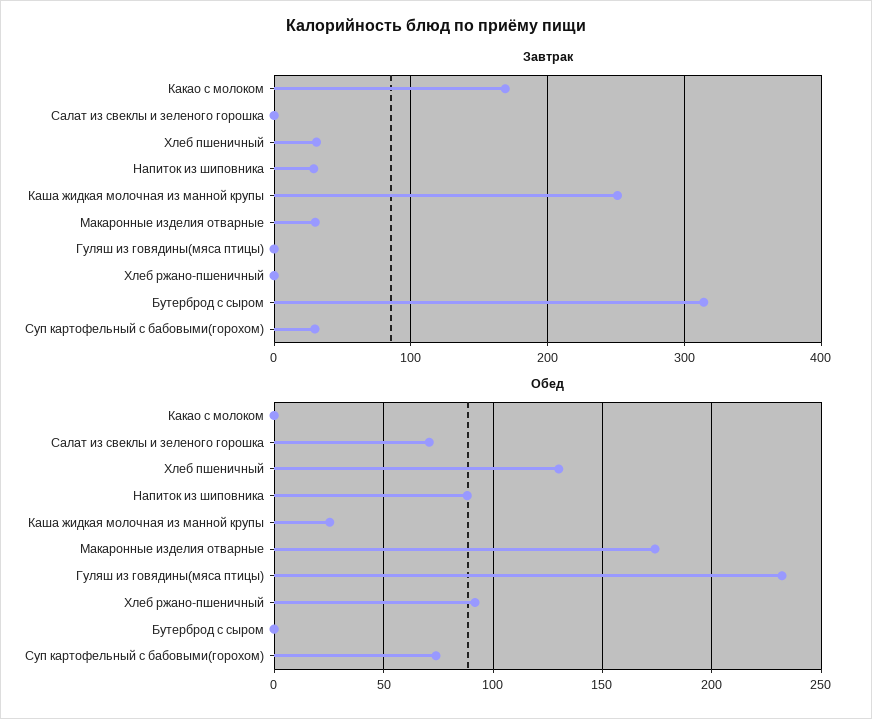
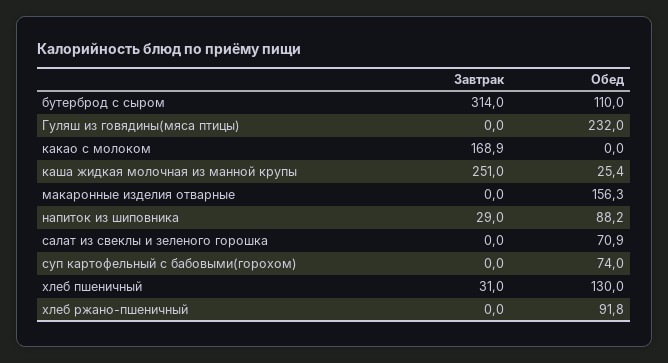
Завтрак, Макаронные изделия отварные: 30 -> 0
Завтрак, Суп картофельный с бабовыми(горохом): 30 -> 0
Обед, Макаронные изделия отварные: 175 -> 156.3
Обед, Бутерброд с сыром: 0 -> 110

